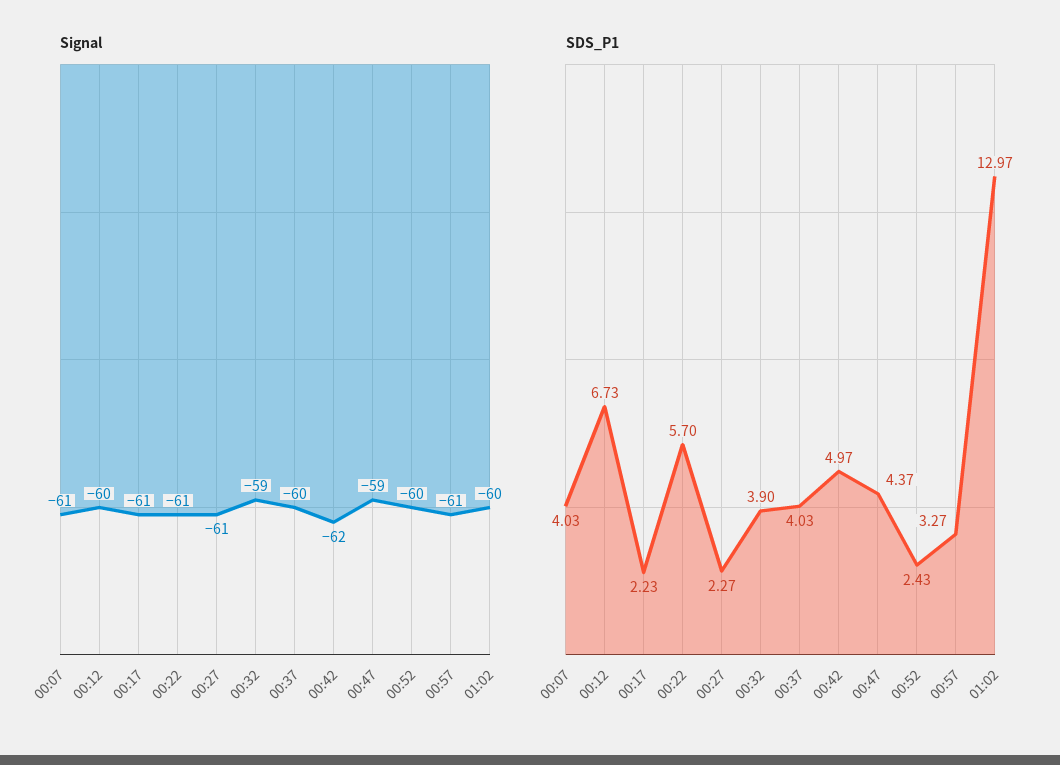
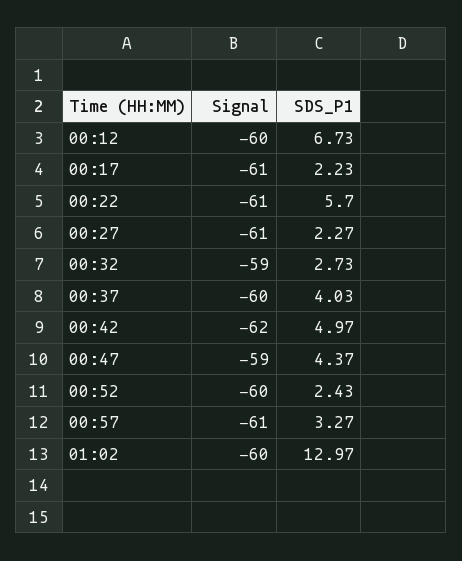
Signal, 00:07: -61 -> none
SDS_P1, 00:07: 4.03 -> none
SDS_P1, 00:32: 3.9 -> 2.73

